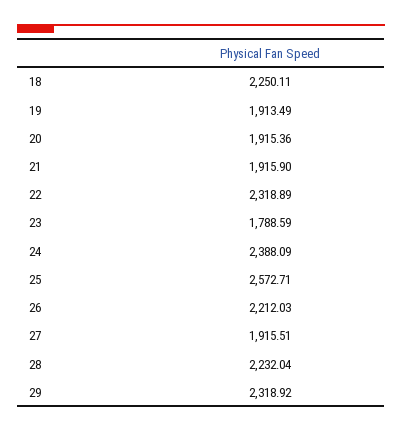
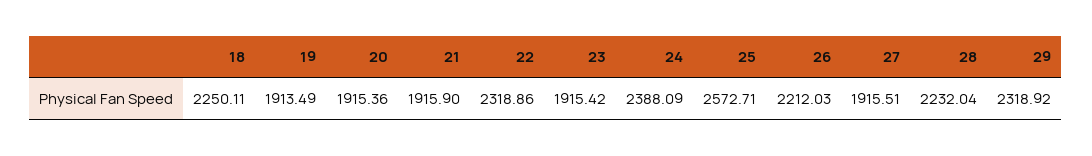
22: 2318.89 -> 2318.86
23: 1788.59 -> 1915.42

